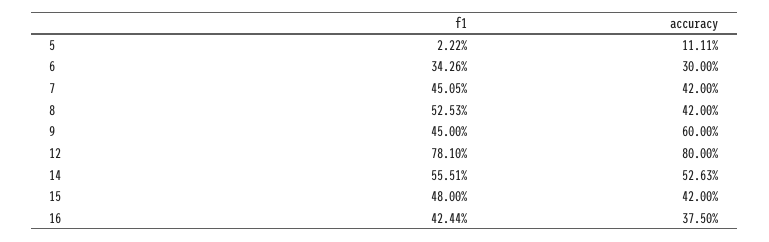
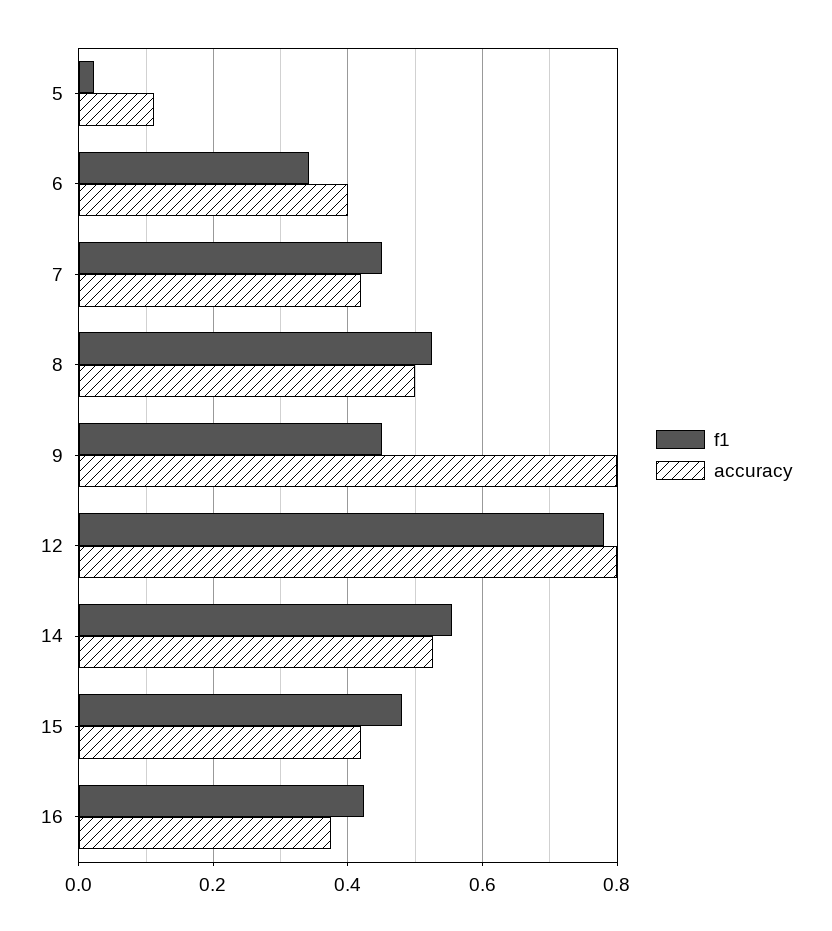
accuracy, 6: 0.3 -> 0.4
accuracy, 8: 0.42 -> 0.5
accuracy, 9: 0.6 -> 0.8

